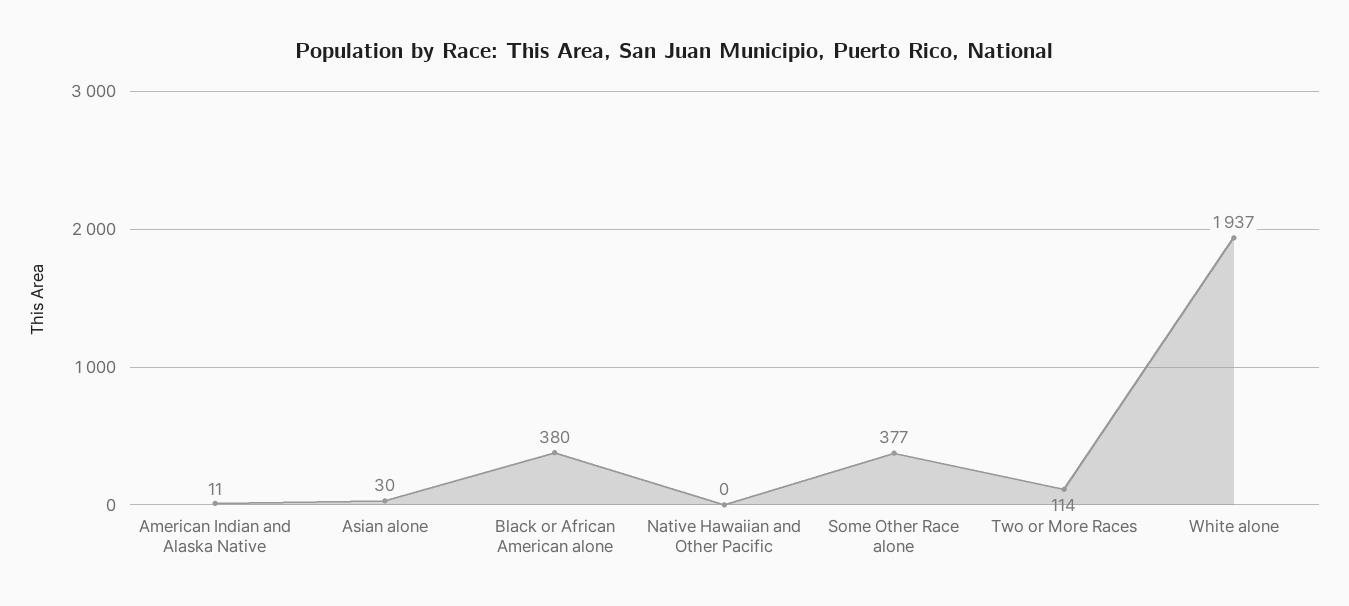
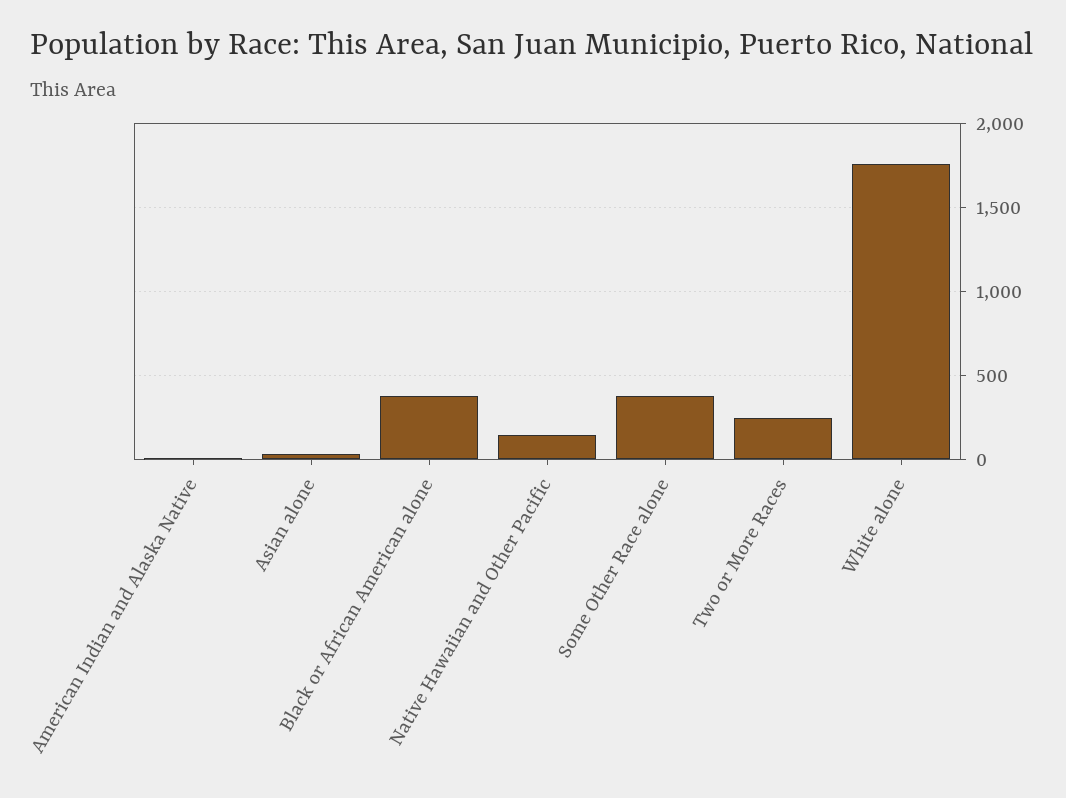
Native Hawaiian and Other Pacific: 0 -> 150
Two or More Races: 114 -> 250
White alone: 1937 -> 1750

